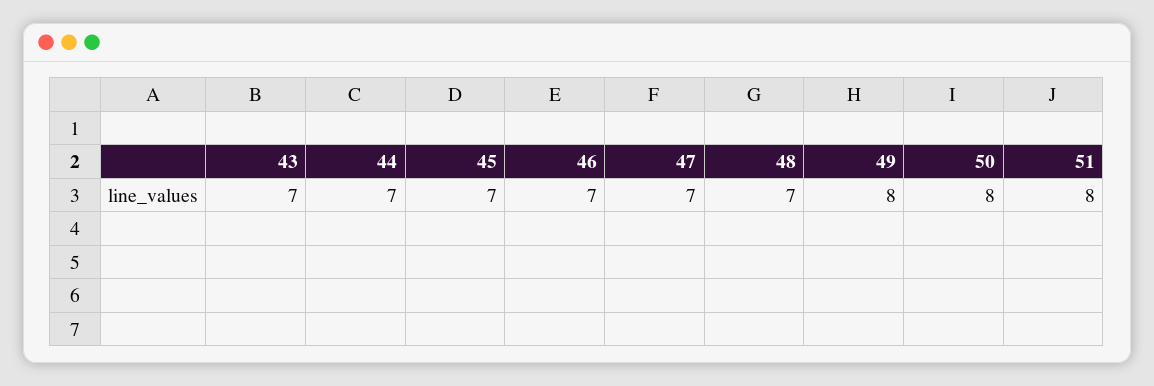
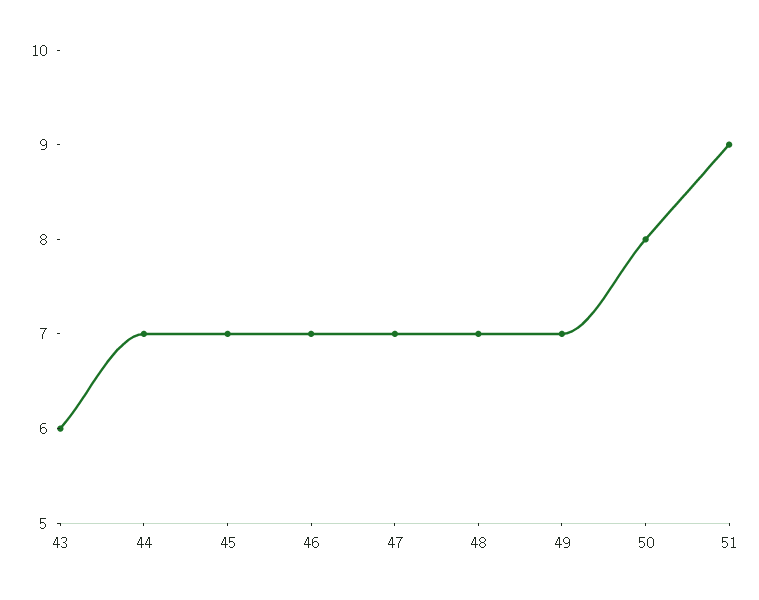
43: 7 -> 6
49: 8 -> 7
51: 8 -> 9

